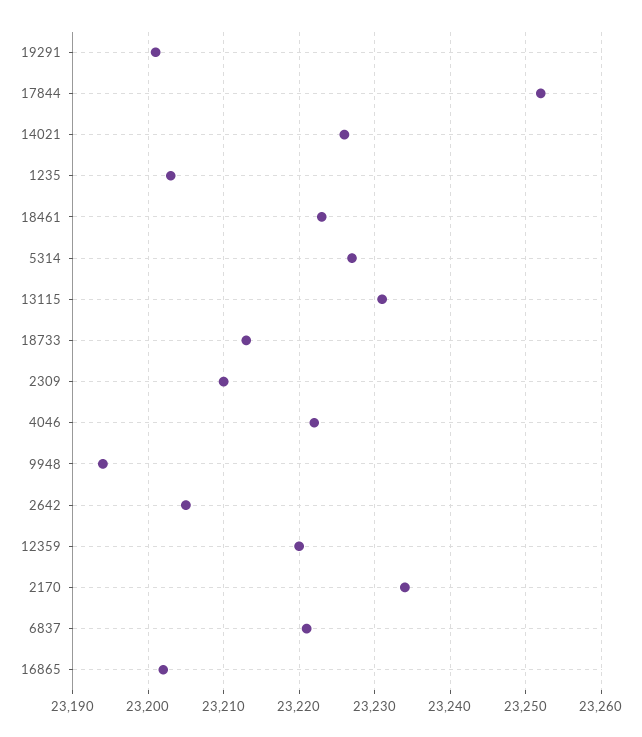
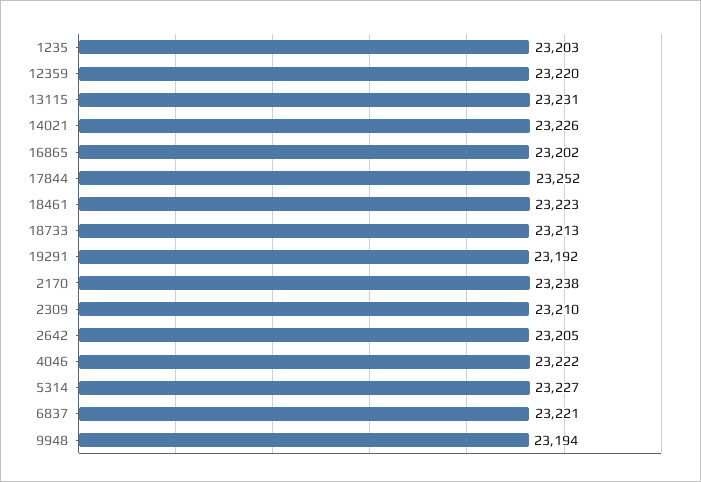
19291: 23201 -> 23192
2170: 23234 -> 23238

